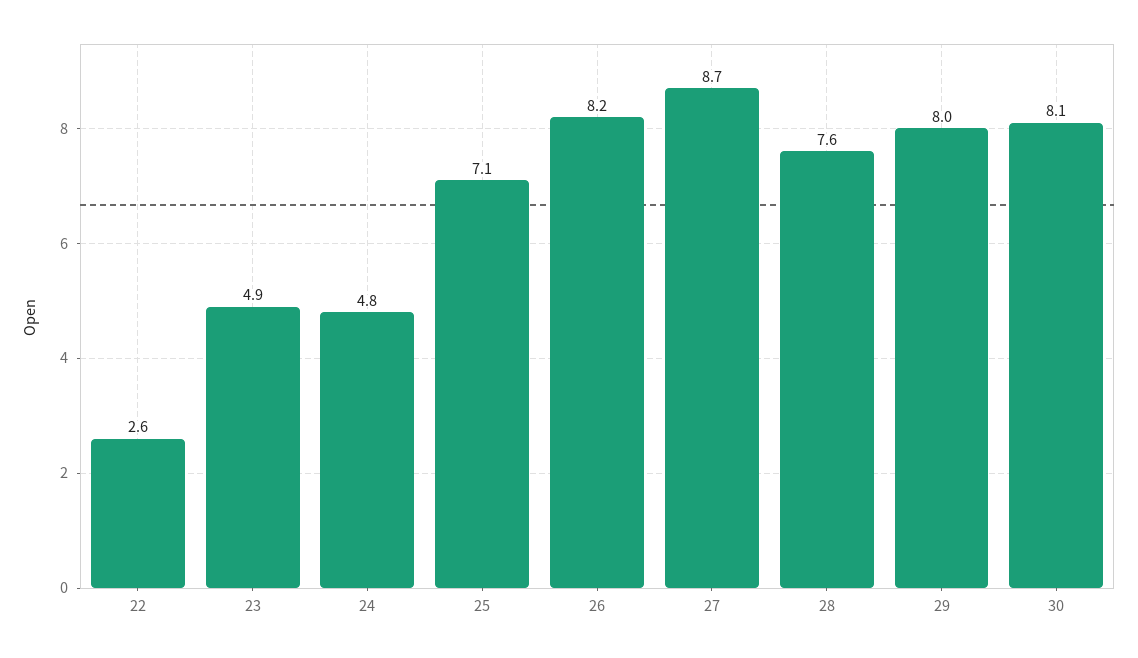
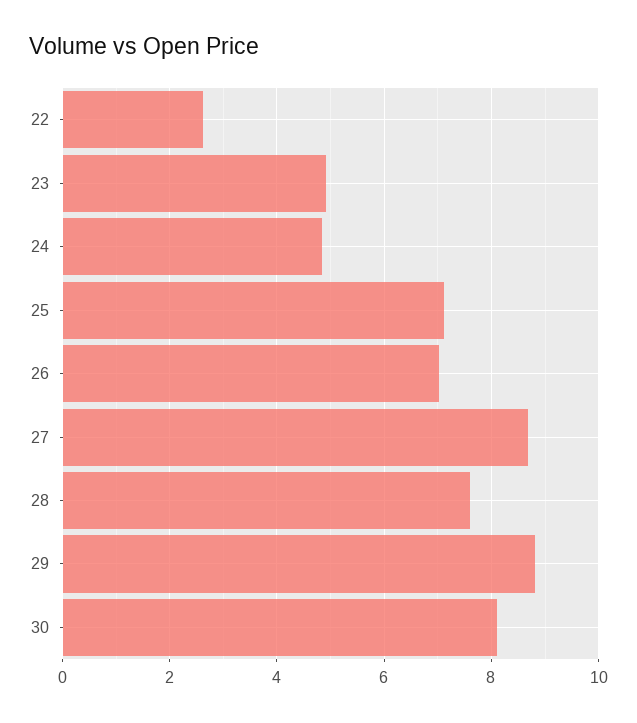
26: 8.2 -> 7
29: 8 -> 8.8

